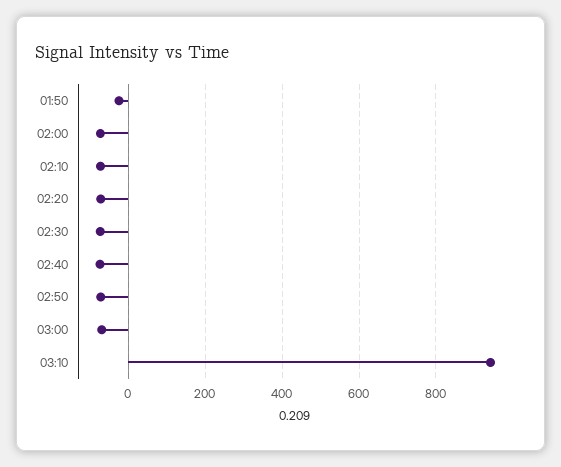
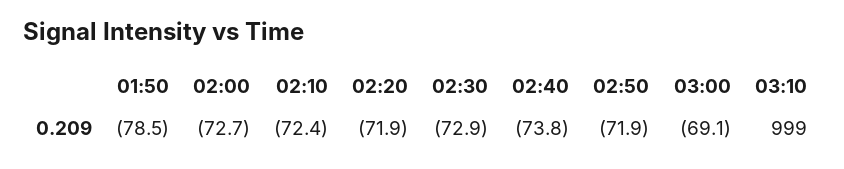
01:50: -20 -> -78.5
03:10: 940 -> 999

